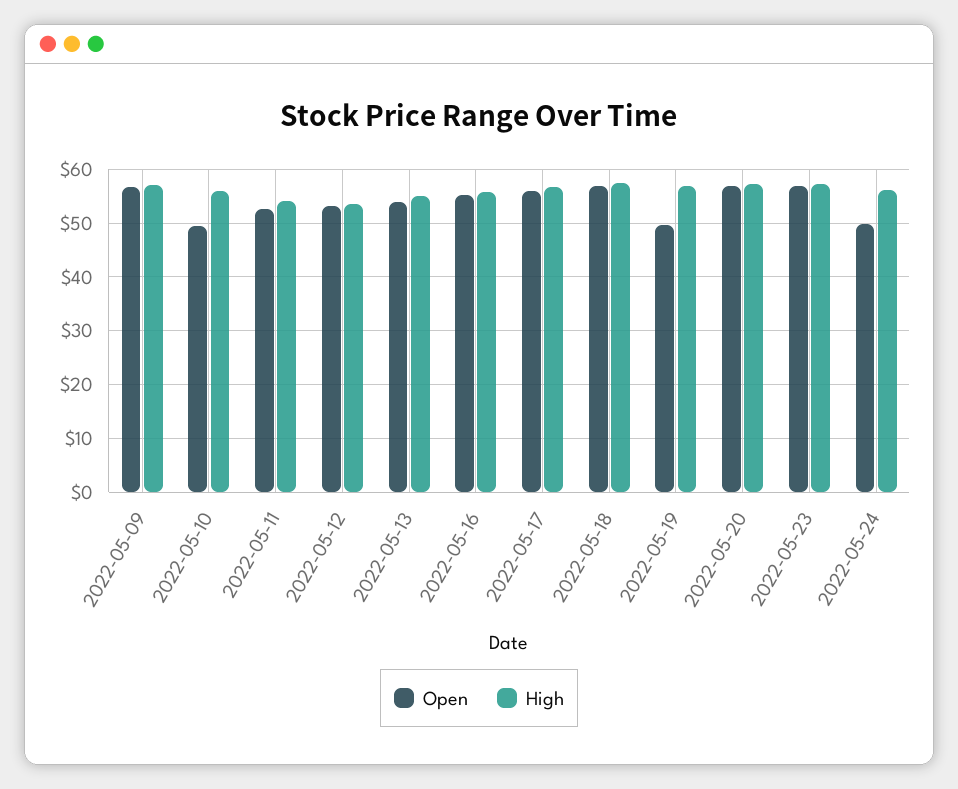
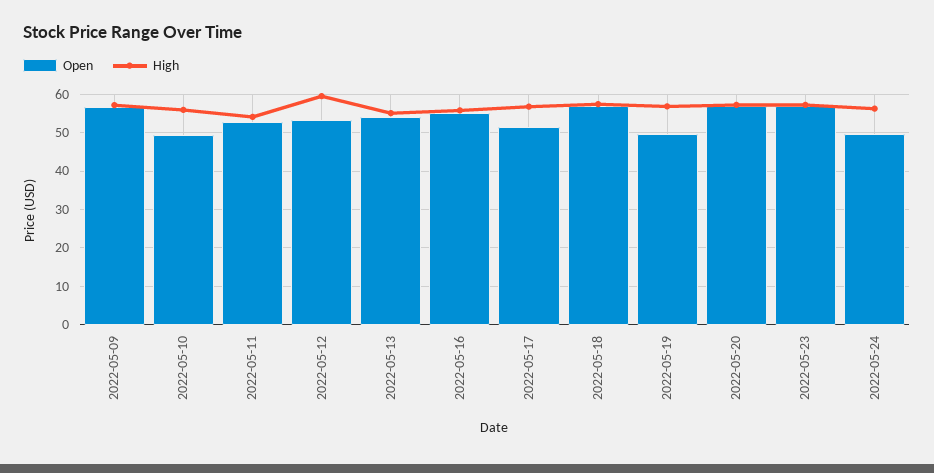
High, 2022-05-12: 54 -> 60
Open, 2022-05-17: 56 -> 52

